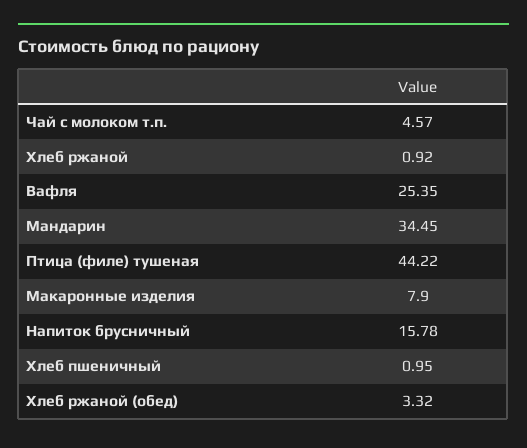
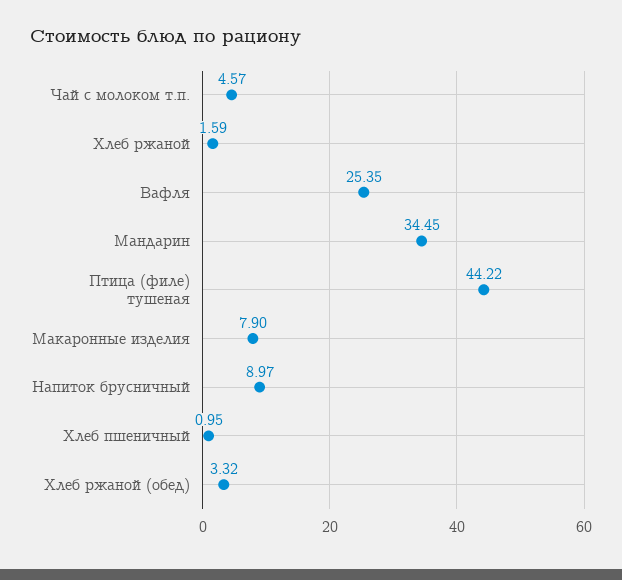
Хлеб ржаной: 0.92 -> 1.59
Напиток брусничный: 15.78 -> 8.97

